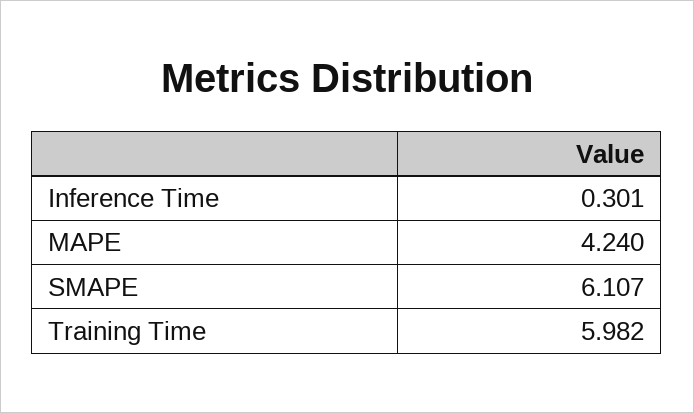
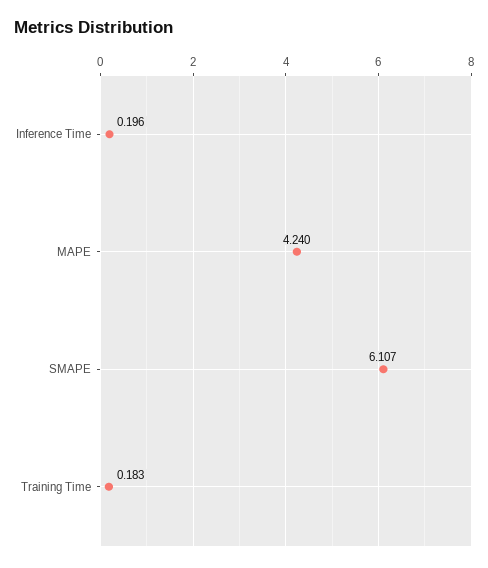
Inference Time: 0.301 -> 0.196
Training Time: 5.982 -> 0.183

